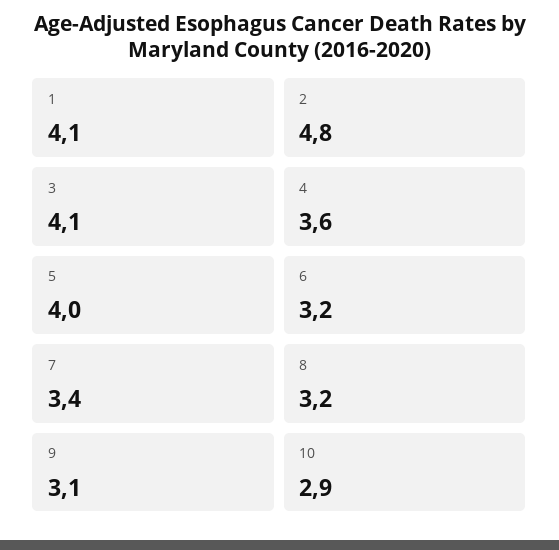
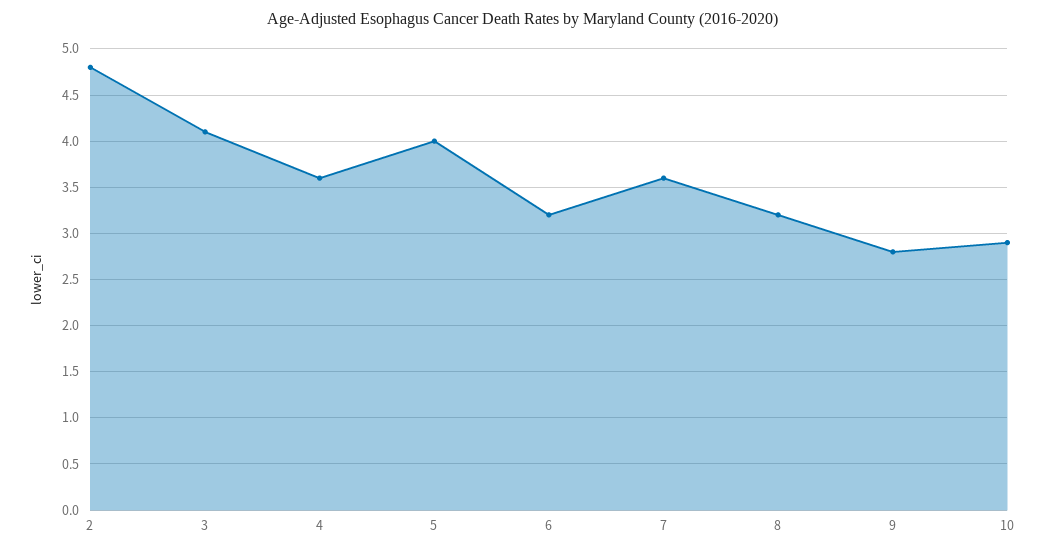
1: 4.1 -> none
7: 3.4 -> 3.6
9: 3.1 -> 2.8

